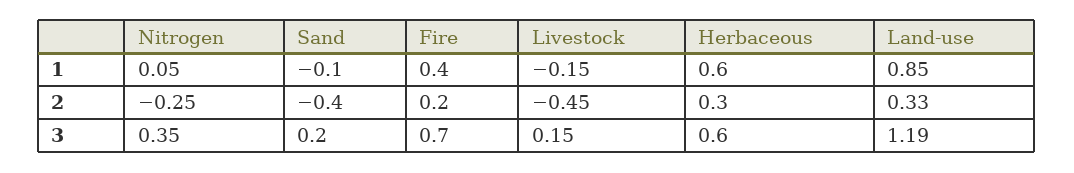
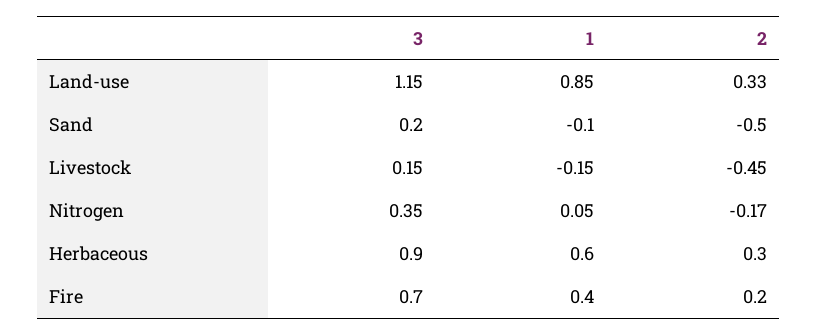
Nitrogen, 2: -0.25 -> -0.17
Sand, 2: -0.4 -> -0.5
Herbaceous, 3: 0.6 -> 0.9
Land-use, 3: 1.19 -> 1.15

